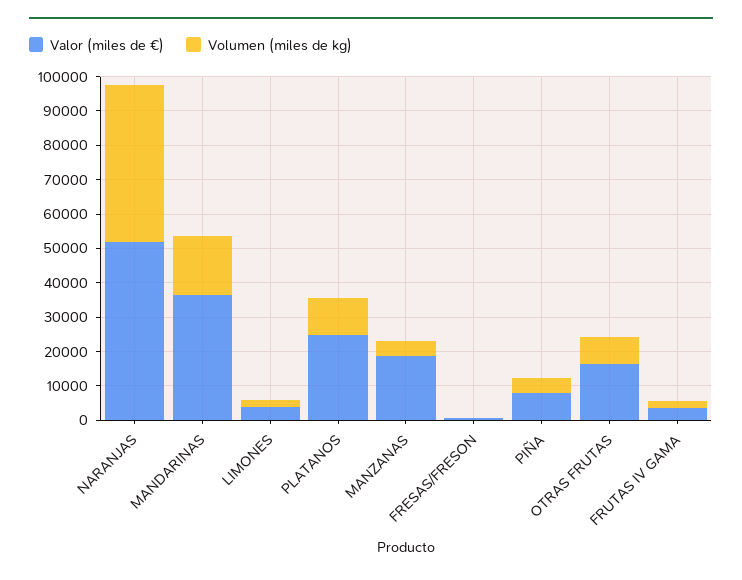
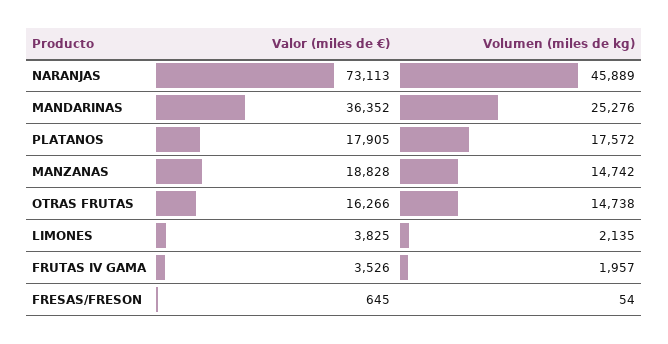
Valor (miles de €), NARANJAS: 52500 -> 73113
Volumen (miles de kg), MANDARINAS: 17500 -> 25276
Valor (miles de €), PLATANOS: 25000 -> 17905
Volumen (miles de kg), PLATANOS: 10000 -> 17572
Volumen (miles de kg), MANZANAS: 5000 -> 14742
Valor (miles de €), PIÑA: 7500 -> none
Volumen (miles de kg), PIÑA: 5000 -> none
Volumen (miles de kg), OTRAS FRUTAS: 7500 -> 14738

